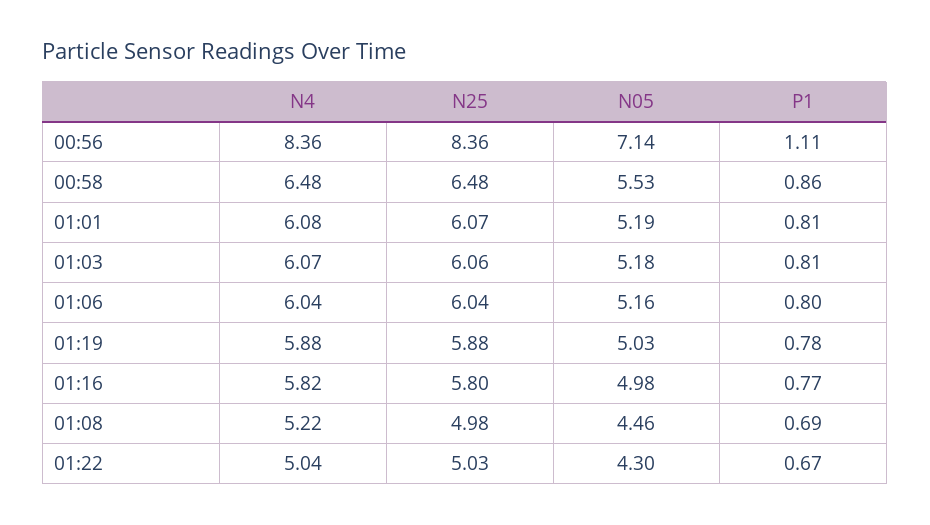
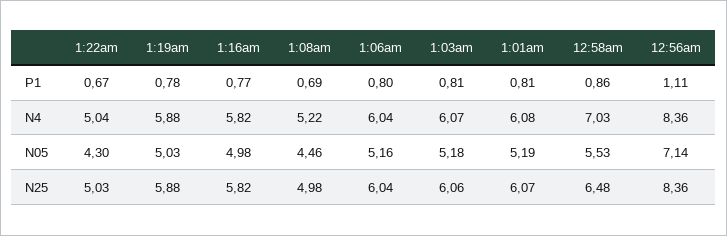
N4, 00:58: 6.48 -> 7.03
N25, 01:16: 5.8 -> 5.82

